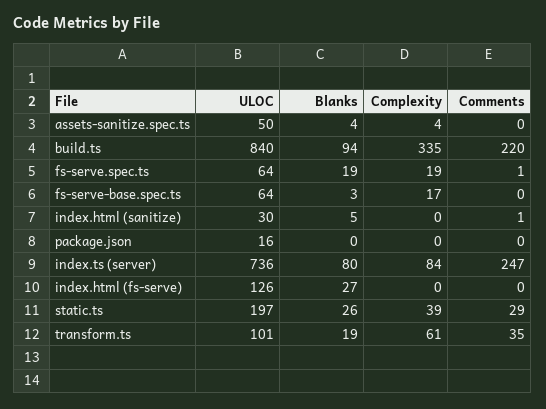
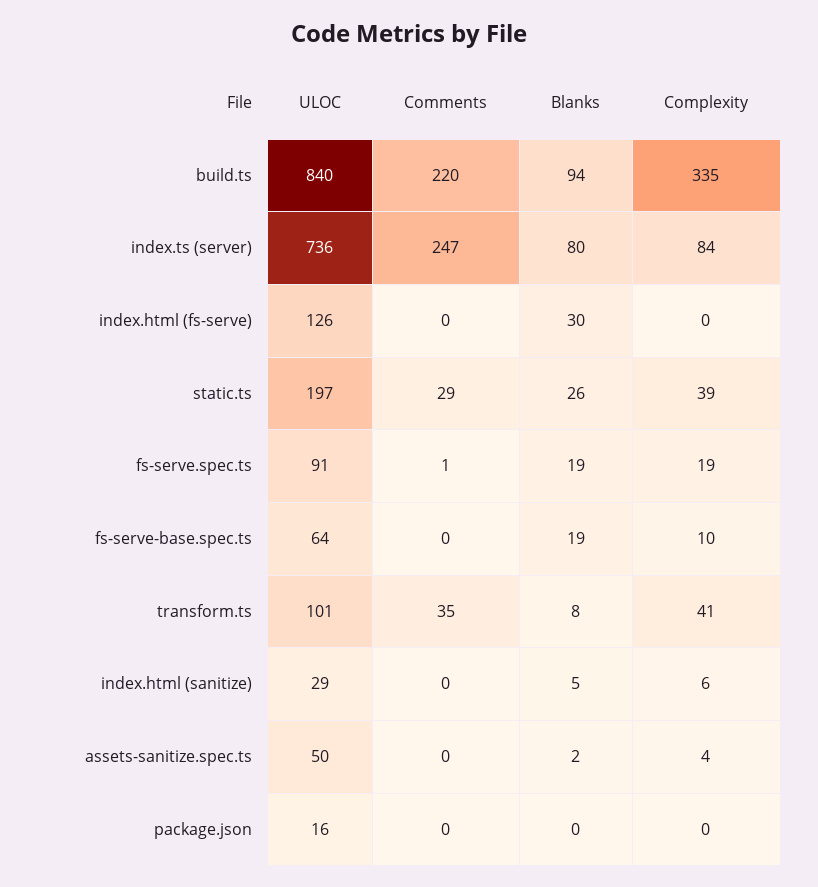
Blanks, assets-sanitize.spec.ts: 4 -> 2
ULOC, fs-serve.spec.ts: 64 -> 91
Blanks, fs-serve-base.spec.ts: 3 -> 19
Complexity, fs-serve-base.spec.ts: 17 -> 10
ULOC, index.html (sanitize): 30 -> 29
Complexity, index.html (sanitize): 0 -> 6
Comments, index.html (sanitize): 1 -> 0
Blanks, index.html (fs-serve): 27 -> 30
Blanks, transform.ts: 19 -> 8
Complexity, transform.ts: 61 -> 41

